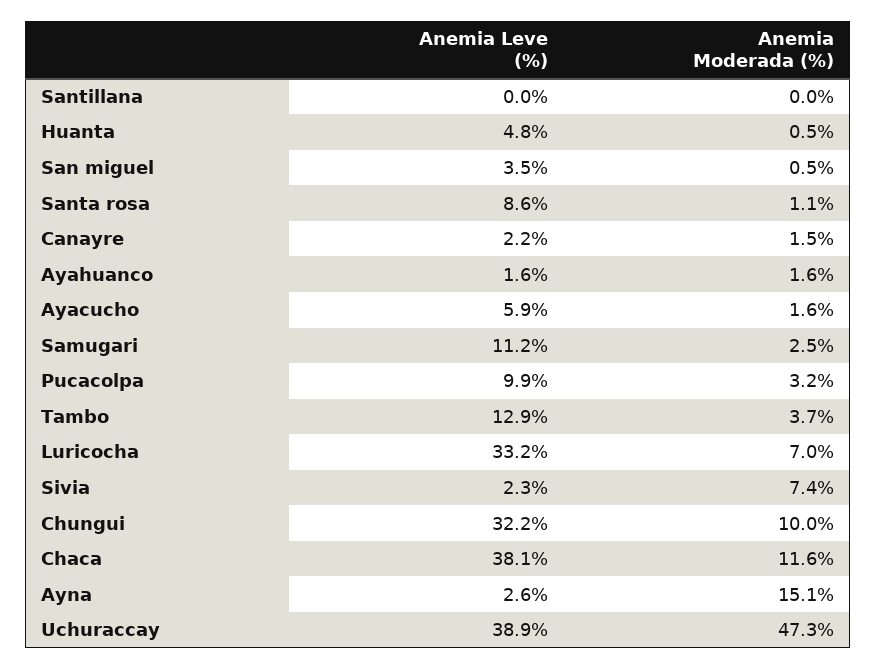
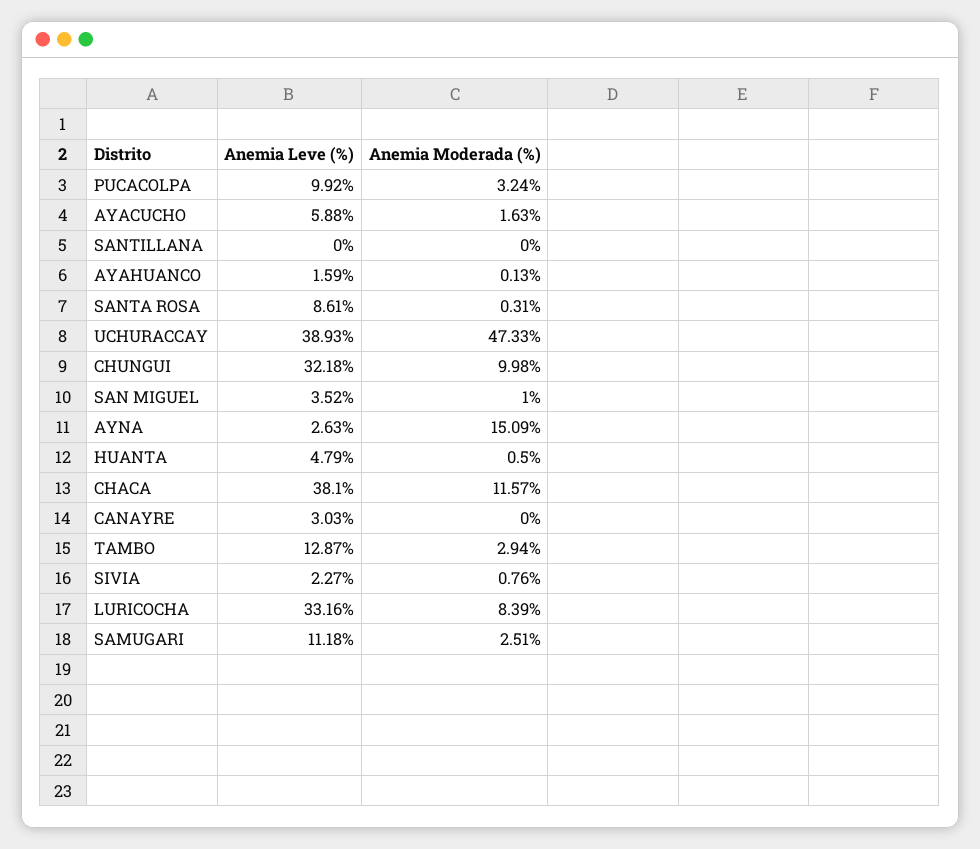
Anemia Moderada (%), San miguel: 0.5 -> 1
Anemia Moderada (%), Santa rosa: 1.1 -> 0.31
Anemia Leve (%), Canayre: 2.2 -> 3.03
Anemia Moderada (%), Canayre: 1.5 -> 0
Anemia Moderada (%), Ayahuanco: 1.6 -> 0.13
Anemia Moderada (%), Tambo: 3.7 -> 2.94
Anemia Moderada (%), Luricocha: 7 -> 8.39
Anemia Moderada (%), Sivia: 7.4 -> 0.76

